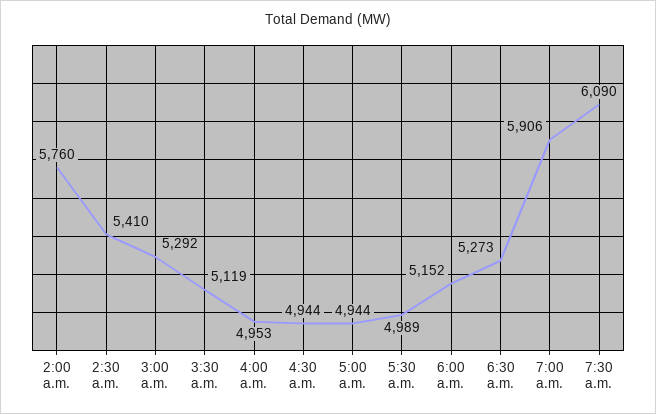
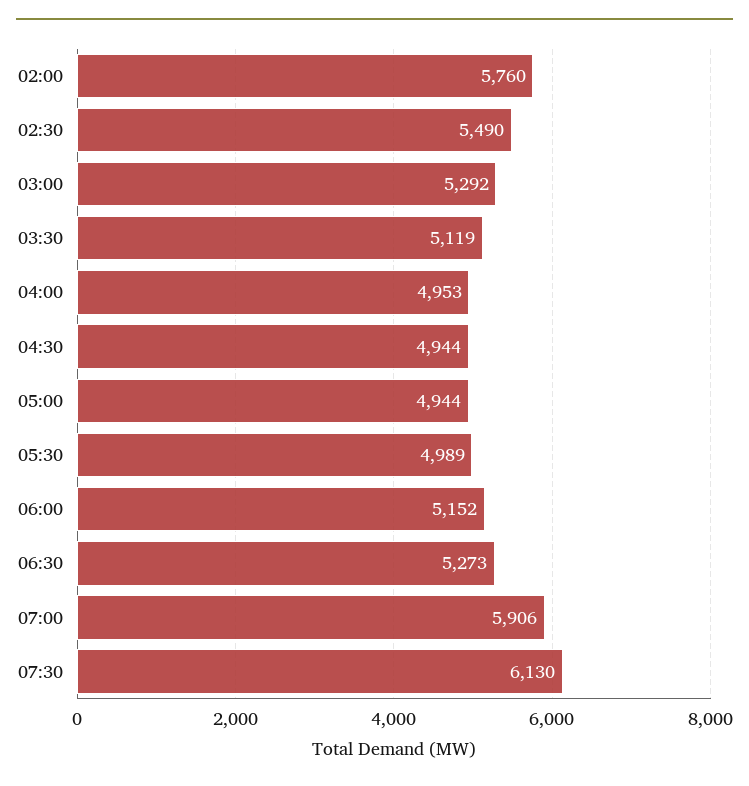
2:30 a.m.: 5410 -> 5490
7:30 a.m.: 6090 -> 6130

